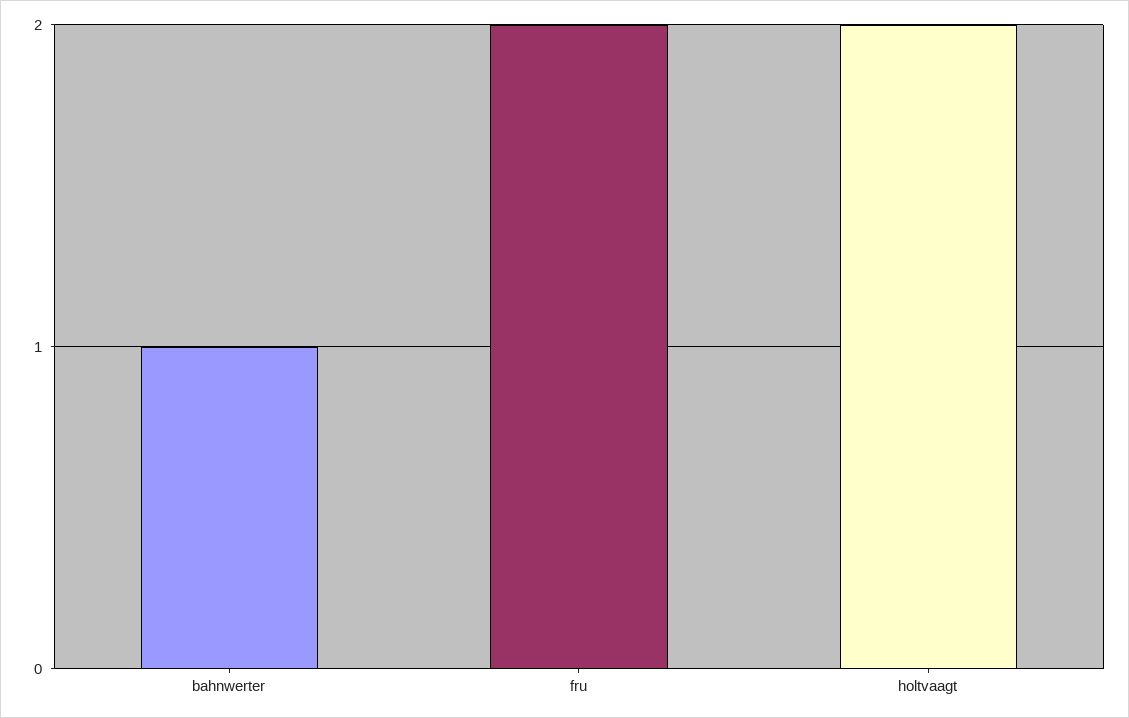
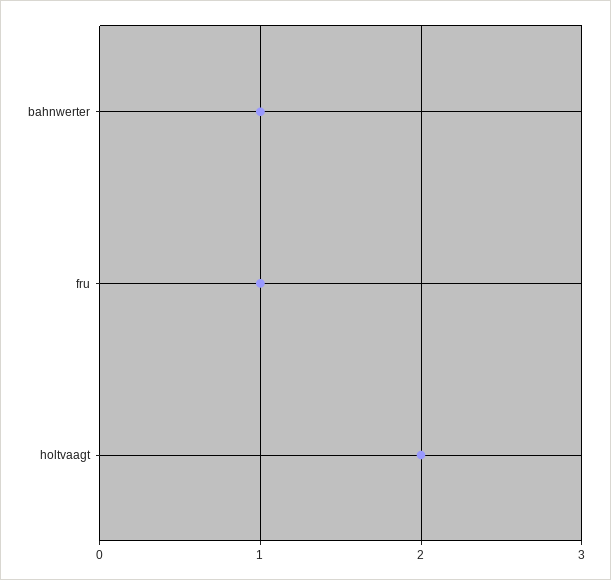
fru: 2 -> 1

